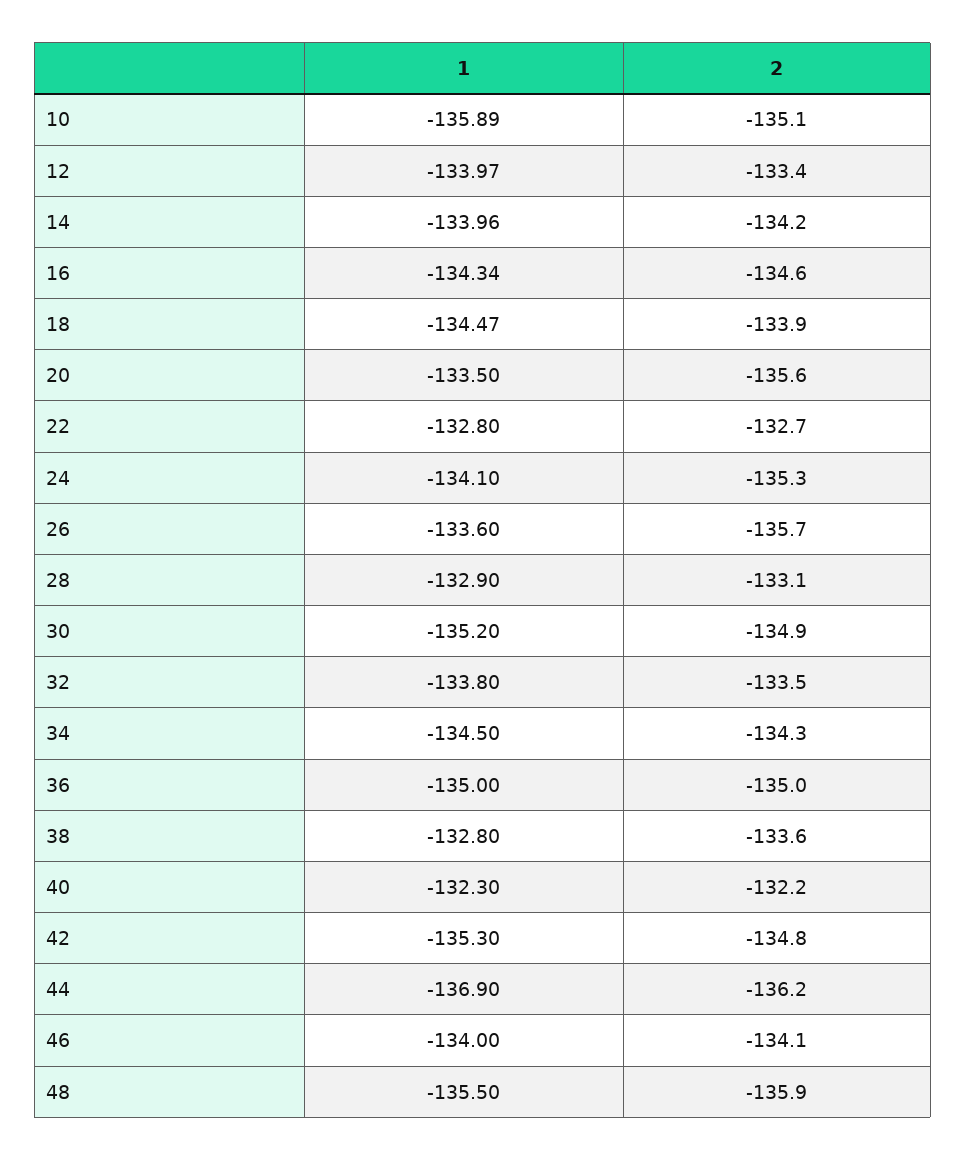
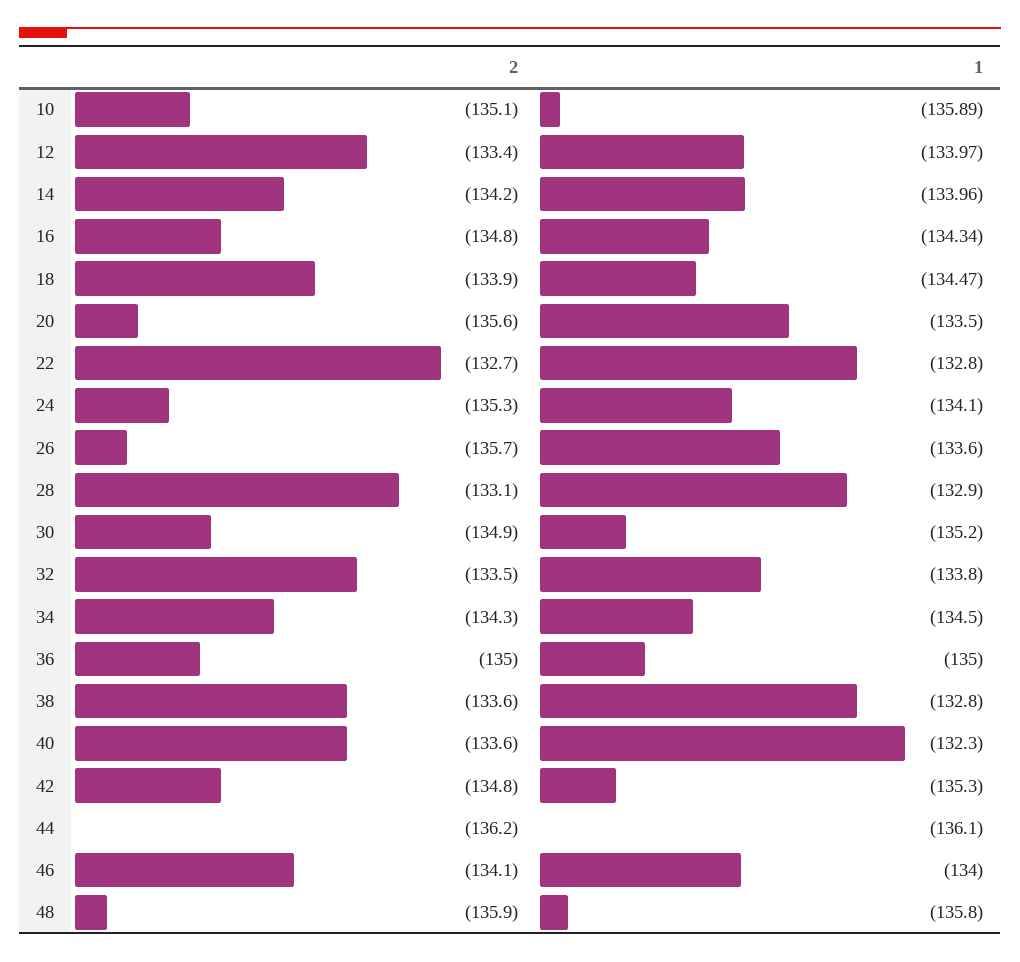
2, 16: -134.6 -> -134.8
2, 40: -132.2 -> -133.6
1, 44: -136.9 -> -136.1
1, 48: -135.5 -> -135.8

